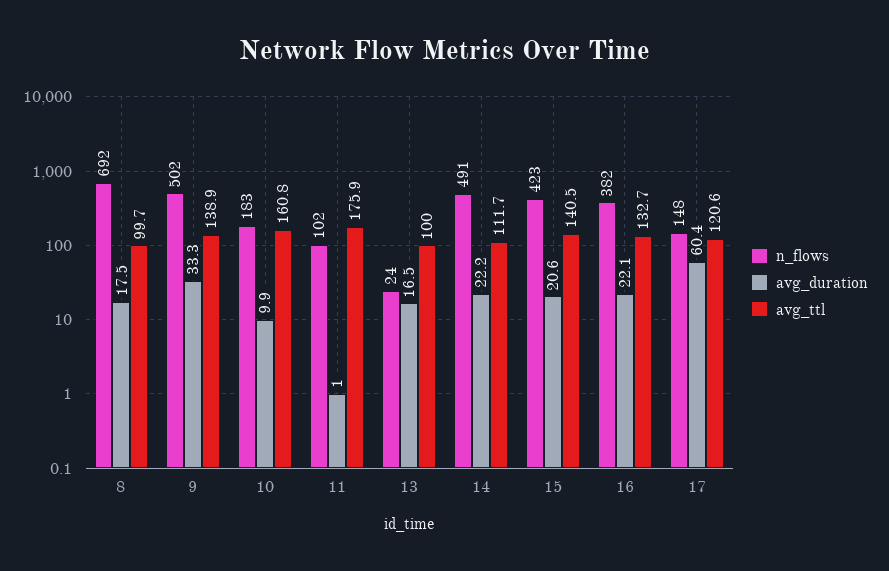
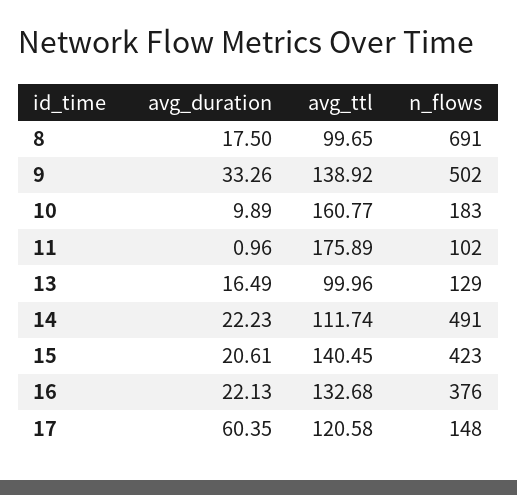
n_flows, 8: 692 -> 691
n_flows, 13: 24 -> 129
n_flows, 16: 382 -> 376

